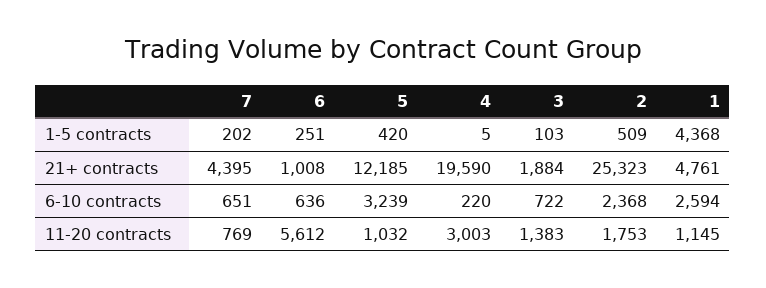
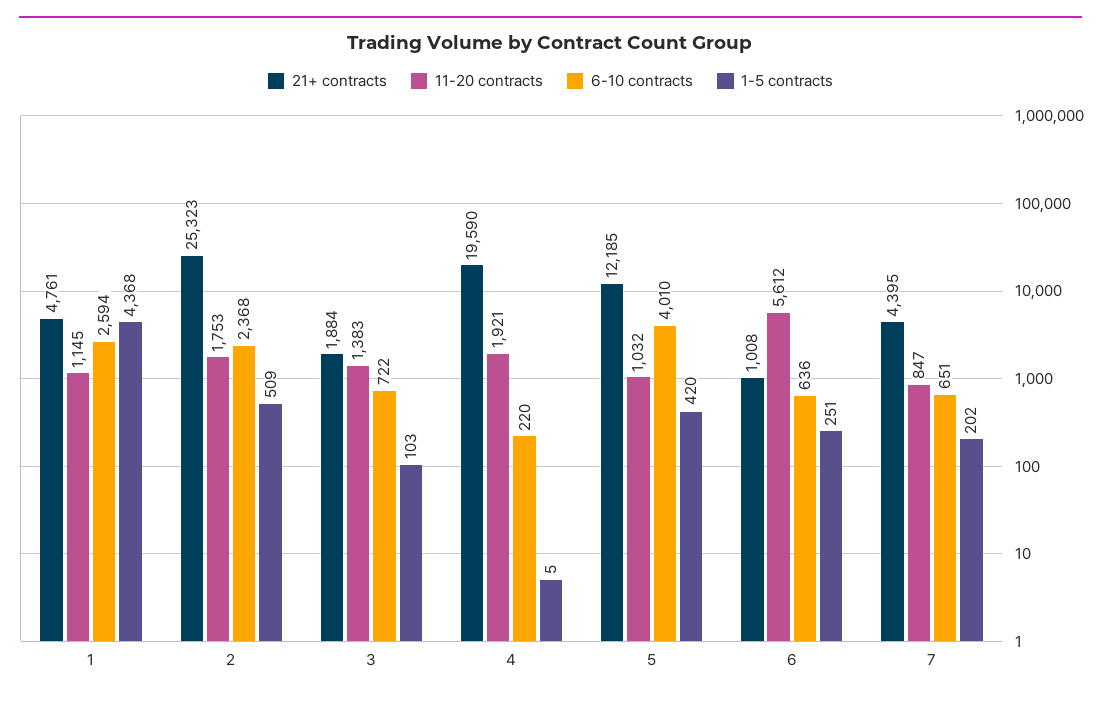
6-10 contracts, 5: 3239 -> 4010
11-20 contracts, 7: 769 -> 847
11-20 contracts, 4: 3003 -> 1921

